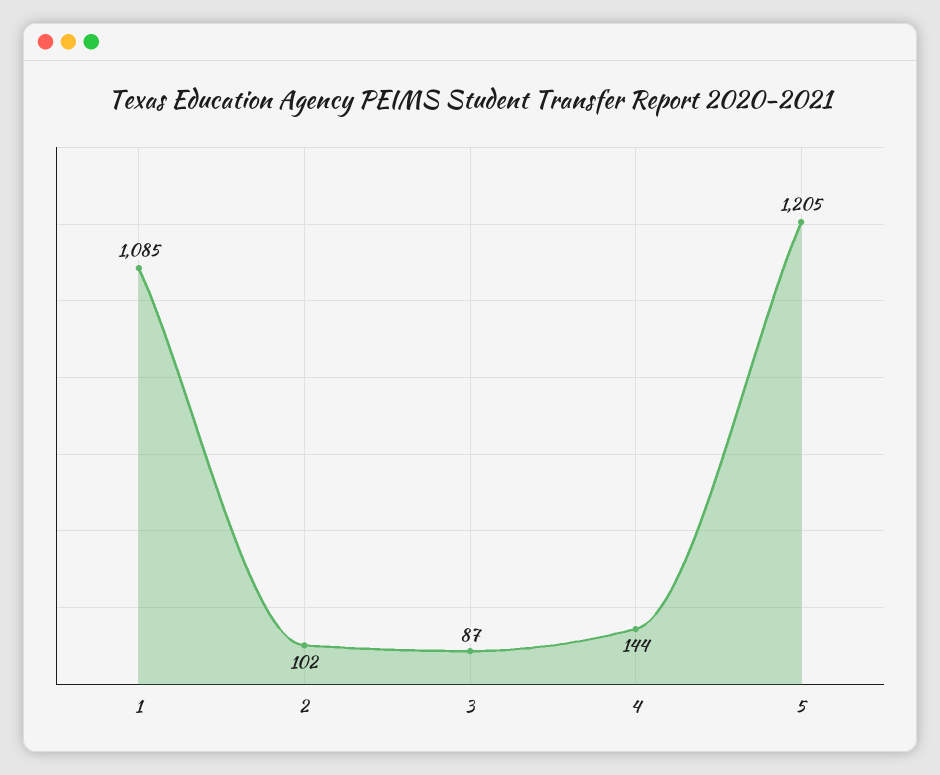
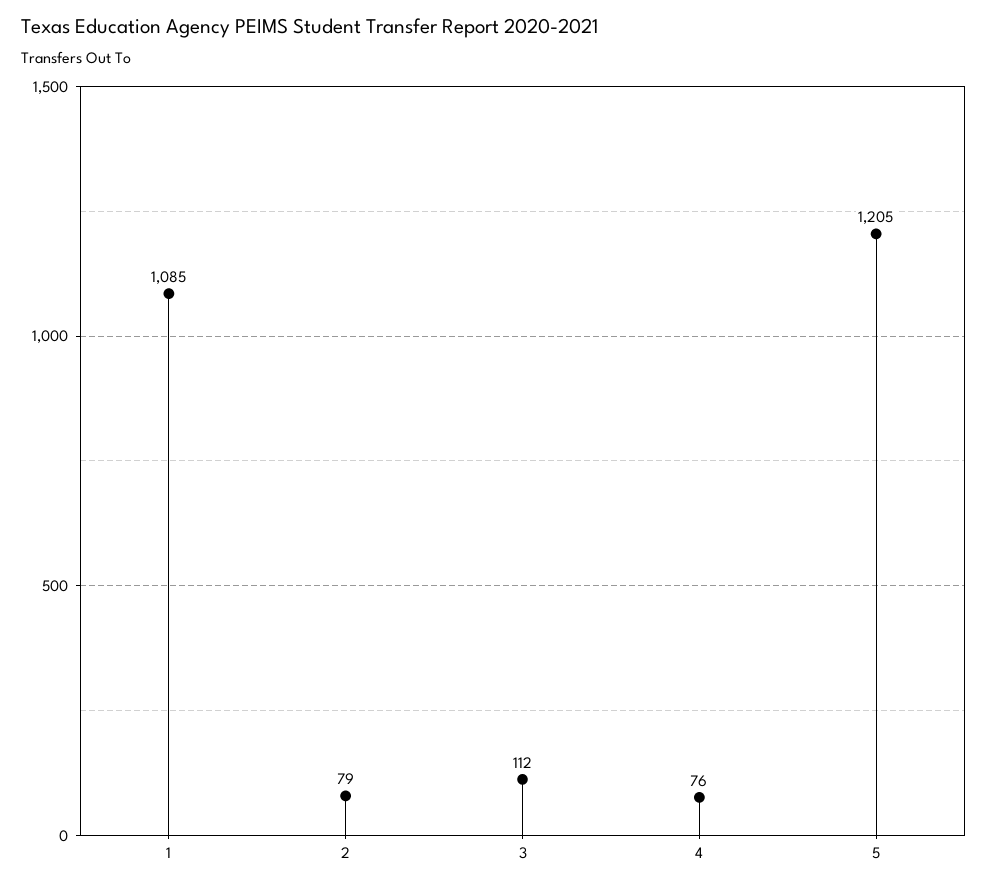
2: 102 -> 79
3: 87 -> 112
4: 144 -> 76

